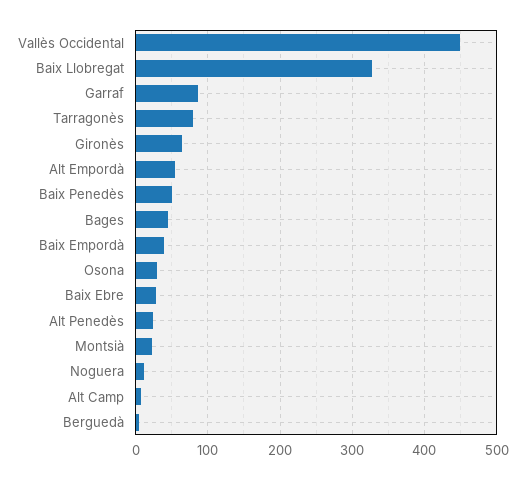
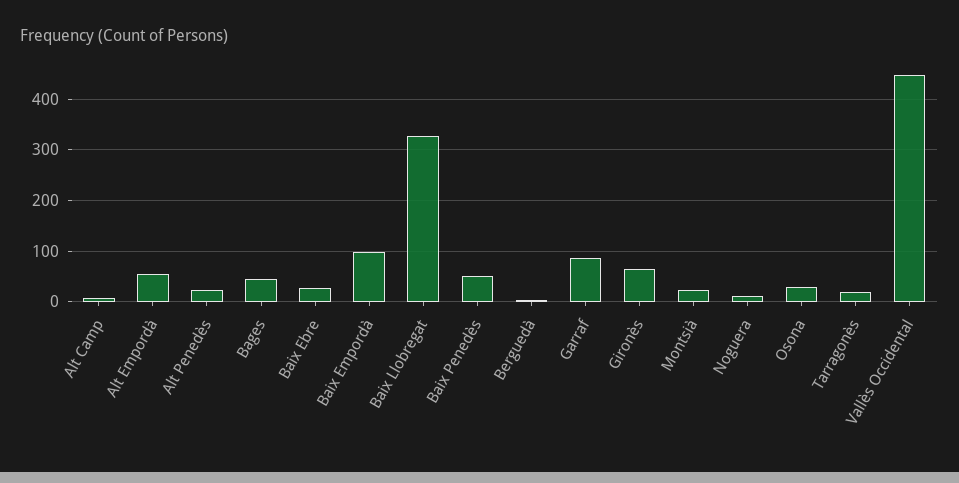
Tarragonès: 80 -> 20
Baix Empordà: 40 -> 100

